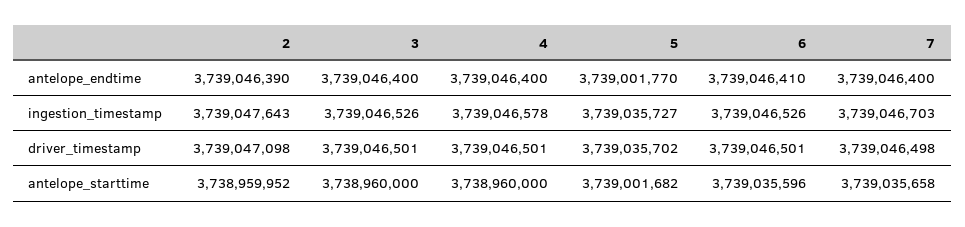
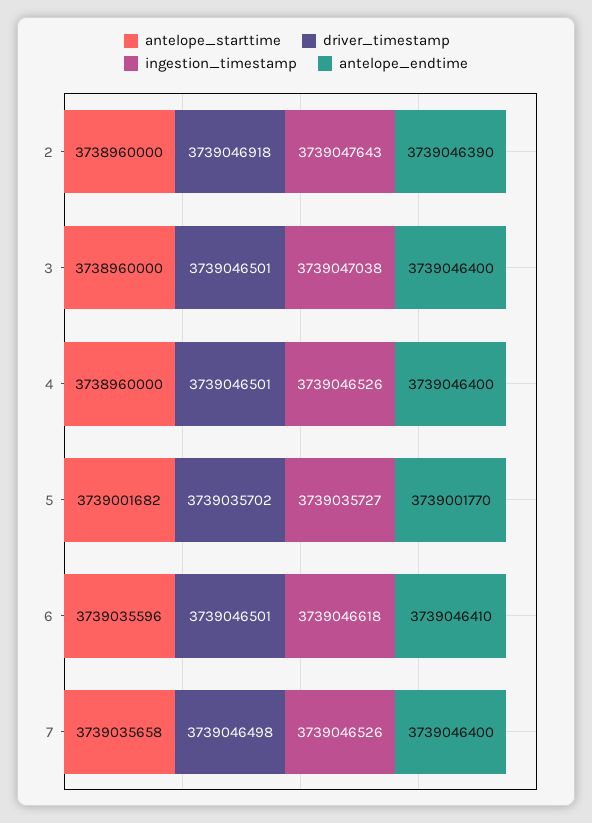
ingestion_timestamp, 3: 3739046526 -> 3739047038
ingestion_timestamp, 4: 3739046578 -> 3739046526
ingestion_timestamp, 6: 3739046526 -> 3739046618
ingestion_timestamp, 7: 3739046703 -> 3739046526
driver_timestamp, 2: 3739047098 -> 3739046918
antelope_starttime, 2: 3738959952 -> 3738960000

